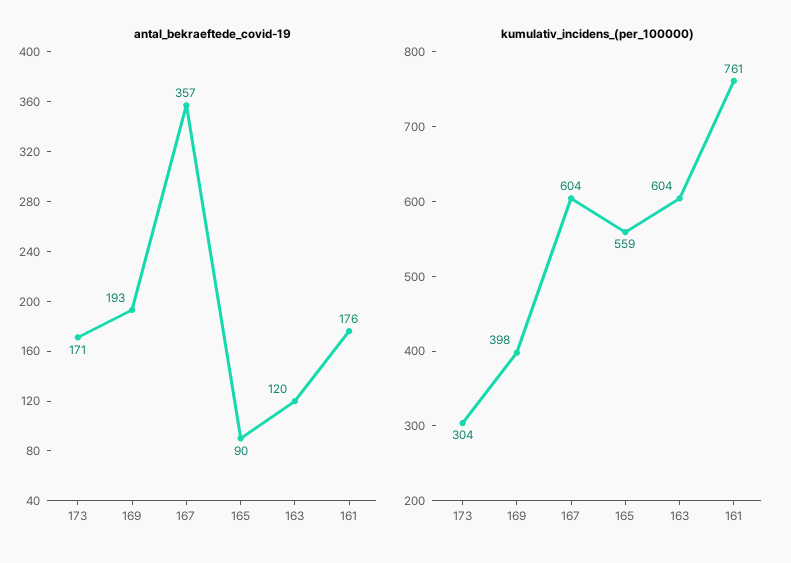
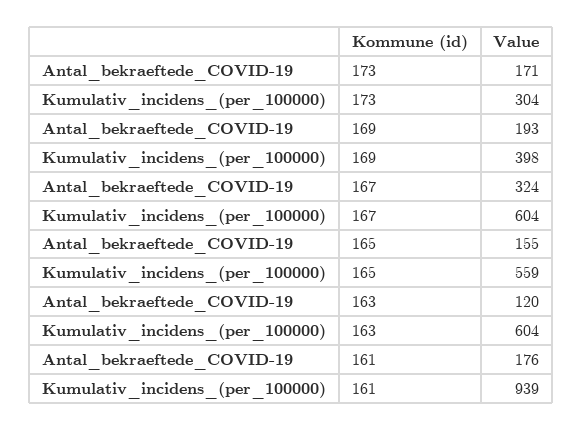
antal_bekraeftede_covid-19, 167: 357 -> 324
antal_bekraeftede_covid-19, 165: 90 -> 155
kumulativ_incidens_(per_100000), 161: 761 -> 939

